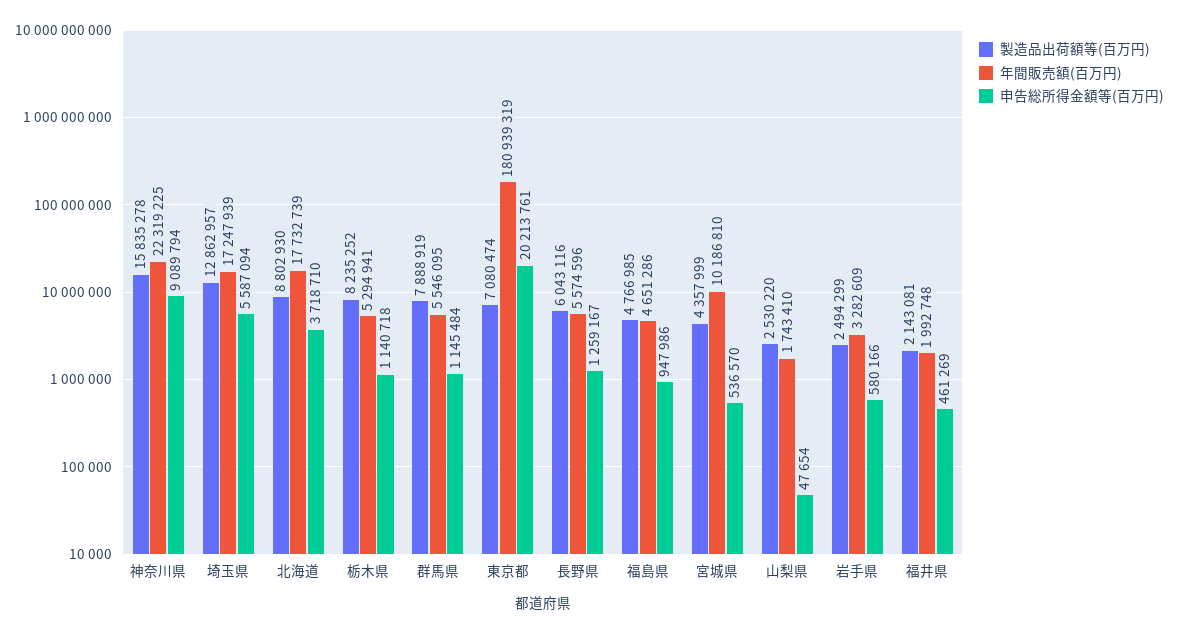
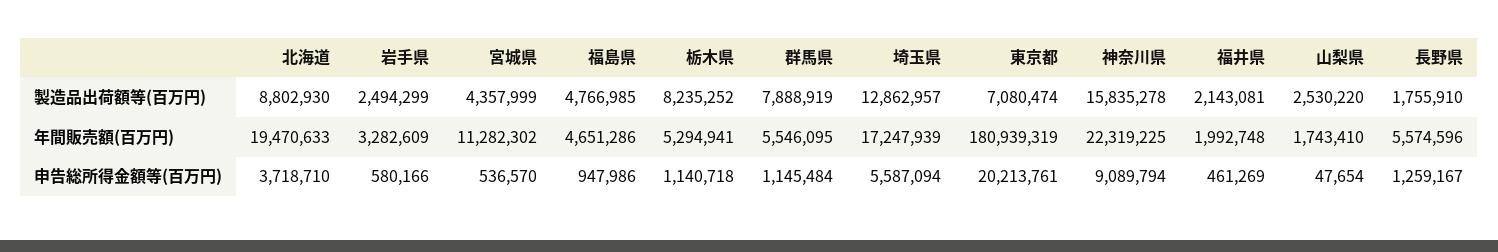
年間販売額(百万円), 北海道: 17732739 -> 19470633
製造品出荷額等(百万円), 長野県: 6043116 -> 1755910
年間販売額(百万円), 宮城県: 10186810 -> 11282302

